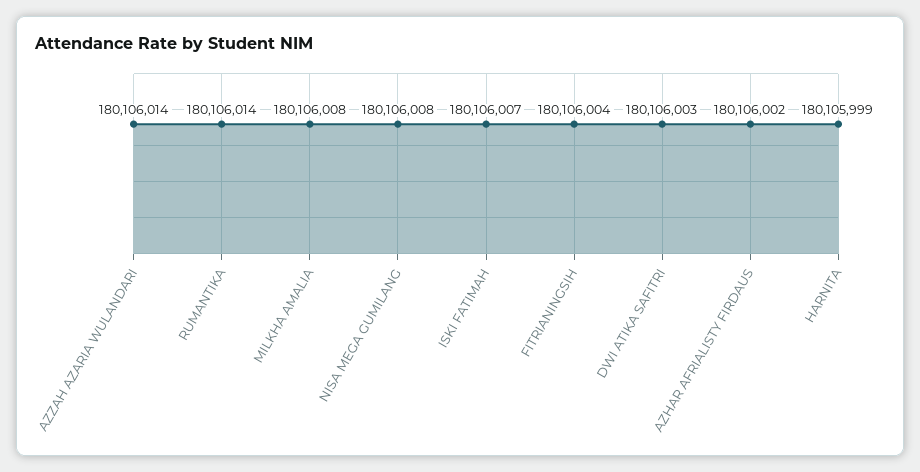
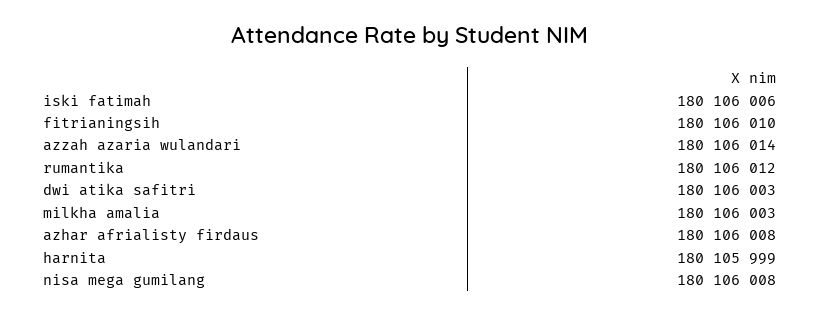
RUMANTIKA: 180106014 -> 180106012
MILKHA AMALIA: 180106008 -> 180106003
ISKI FATIMAH: 180106007 -> 180106006
FITRIANINGSIH: 180106004 -> 180106010
AZHAR AFRIALISTY FIRDAUS: 180106002 -> 180106008

